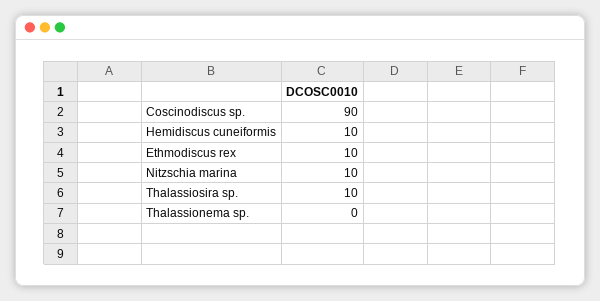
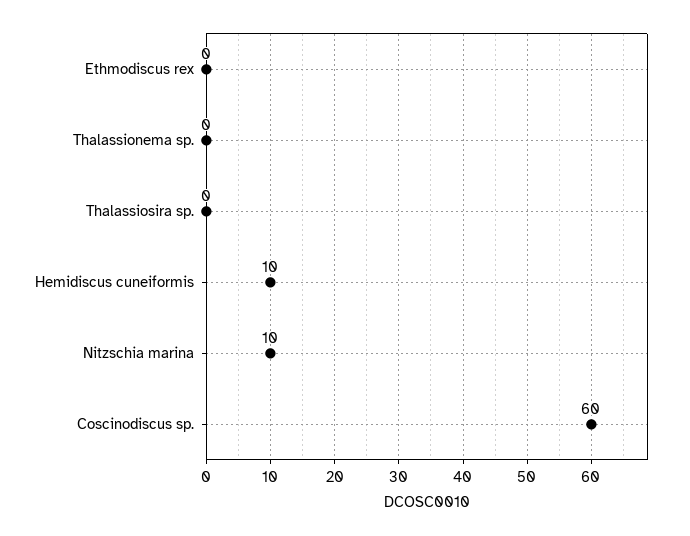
Coscinodiscus sp.: 90 -> 60
Ethmodiscus rex: 10 -> 0
Thalassiosira sp.: 10 -> 0

